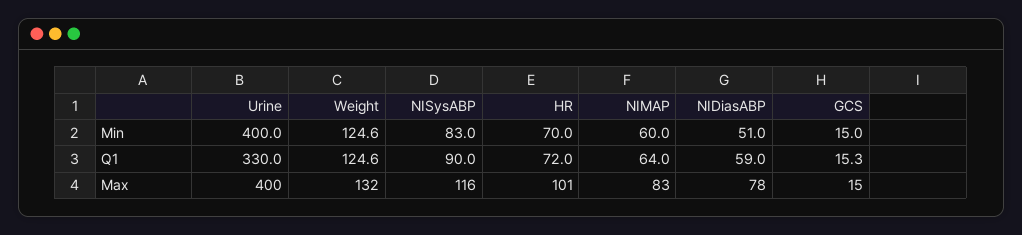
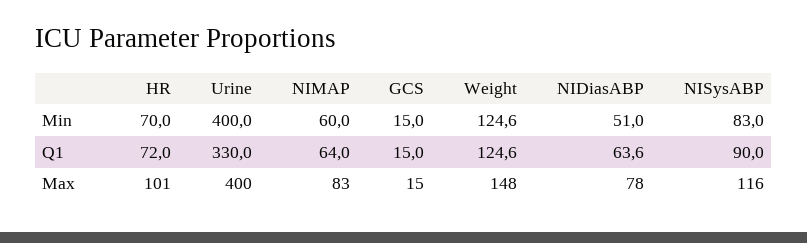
NIDiasABP, Q1: 59 -> 63.6
GCS, Q1: 15.3 -> 15
Weight, Max: 132 -> 148

